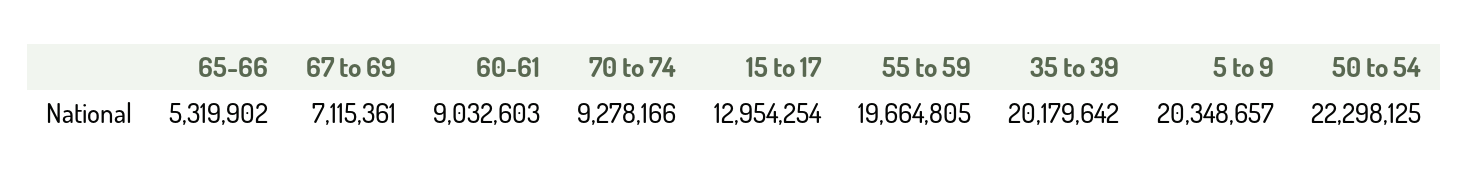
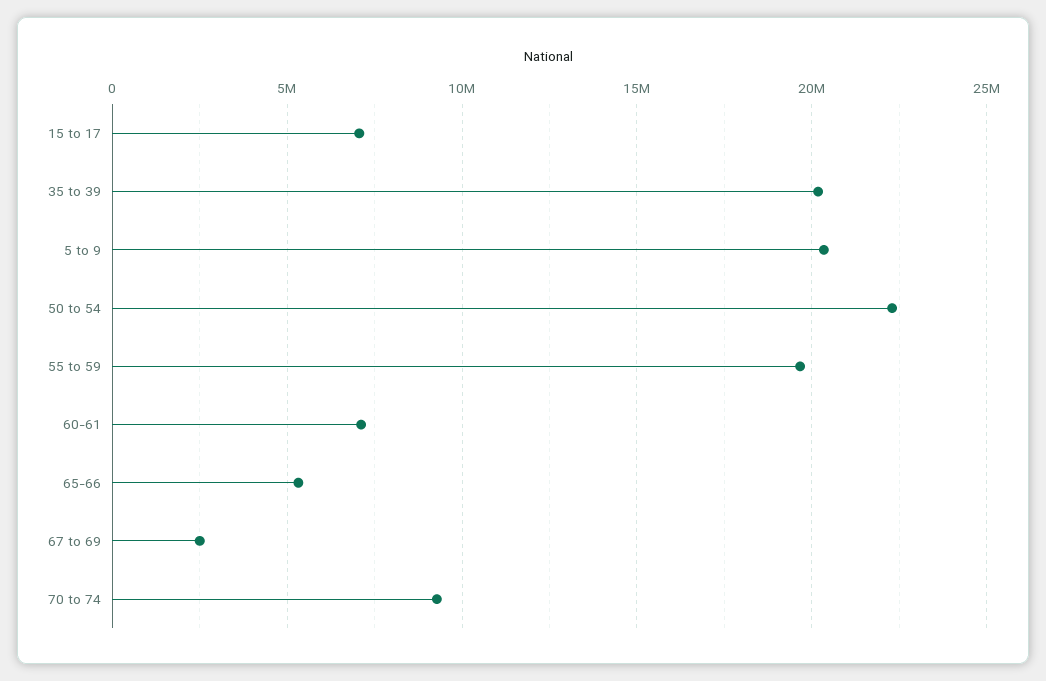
67 to 69: 7115361 -> 2500000
60-61: 9032603 -> 7000000
15 to 17: 12954254 -> 7000000

